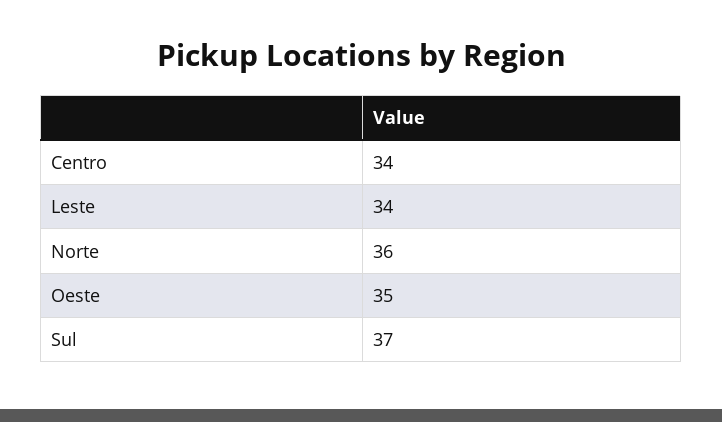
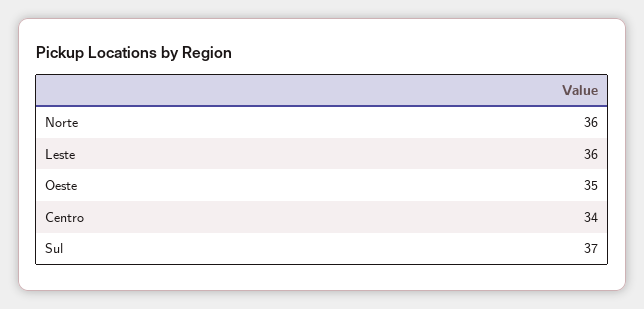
Leste: 34 -> 36

